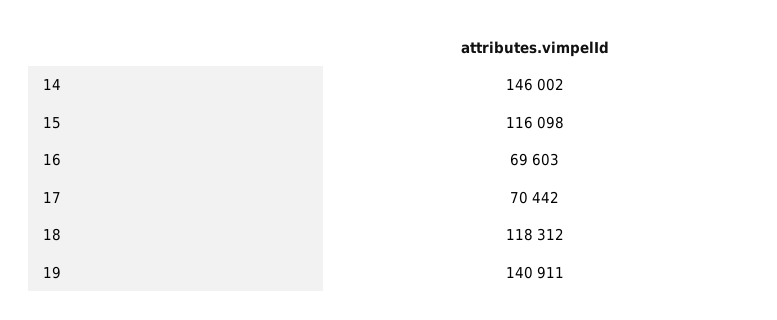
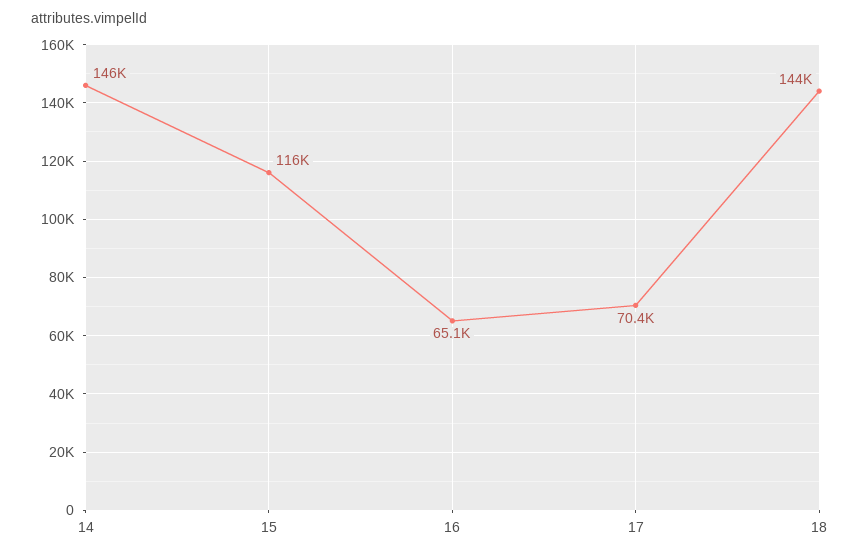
16: 69603 -> 65100
18: 118312 -> 144000
19: 140911 -> none

